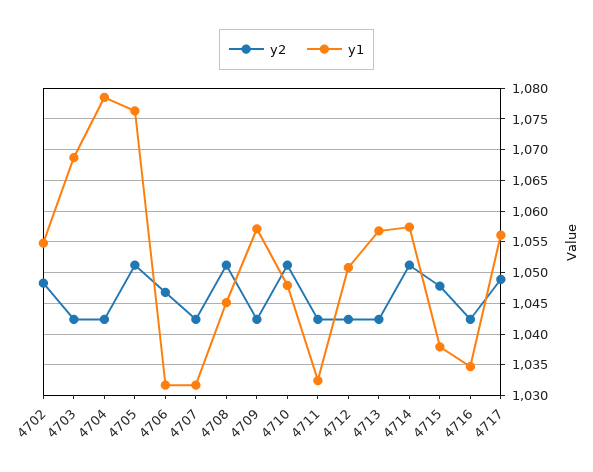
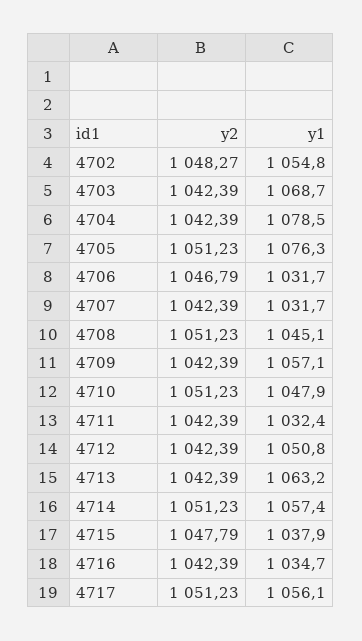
y1, 4713: 1057 -> 1063.2
y2, 4717: 1049 -> 1051.23

